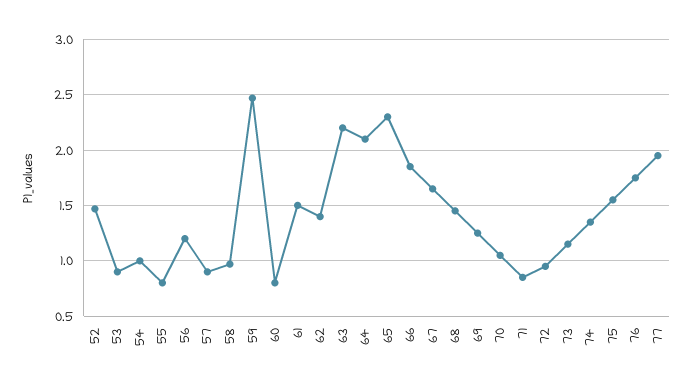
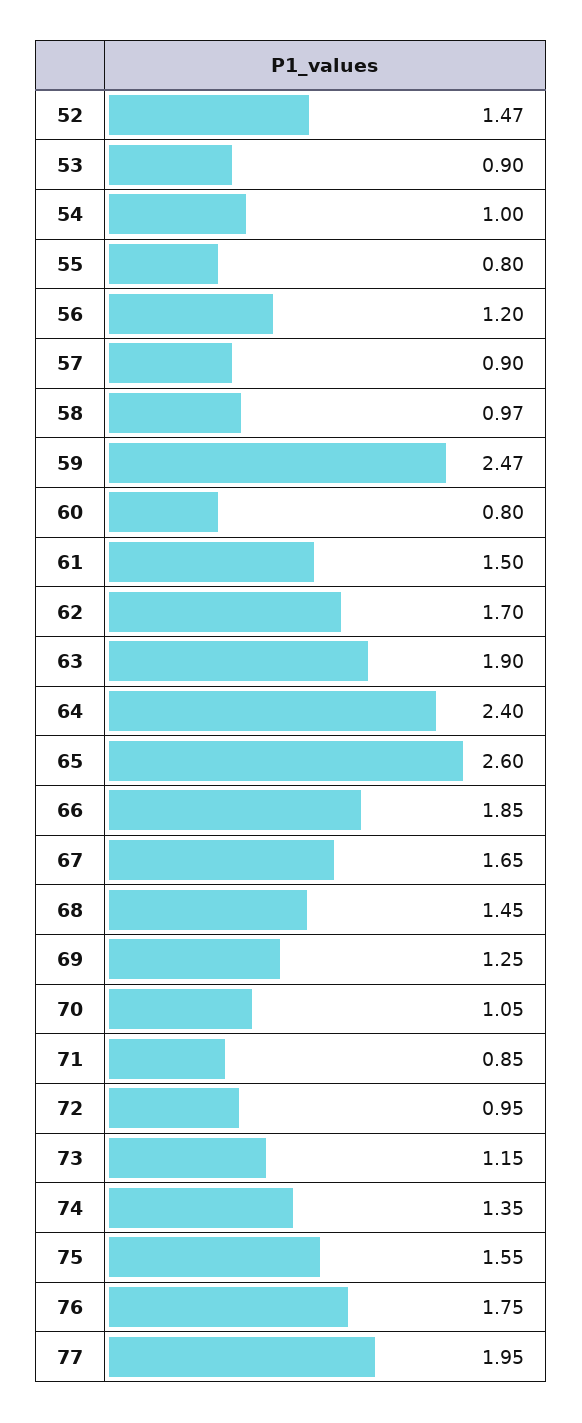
62: 1.4 -> 1.7
63: 2.2 -> 1.9
64: 2.1 -> 2.4
65: 2.3 -> 2.6

